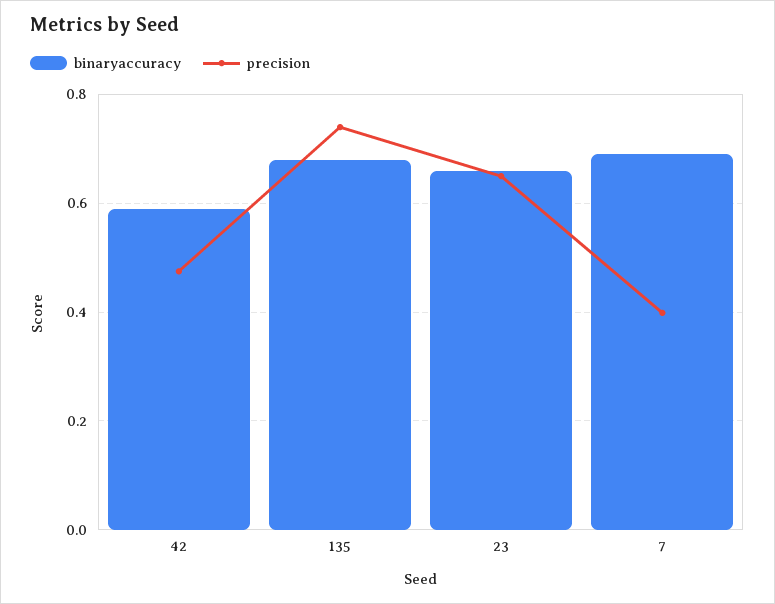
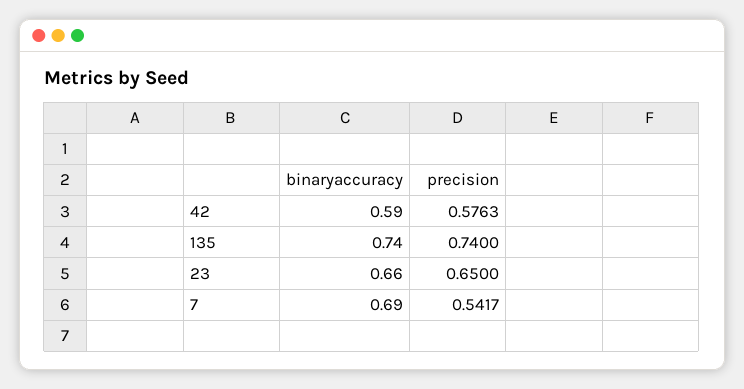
precision, 42: 0.48 -> 0.5763
binaryaccuracy, 135: 0.68 -> 0.74
precision, 7: 0.4 -> 0.5417

